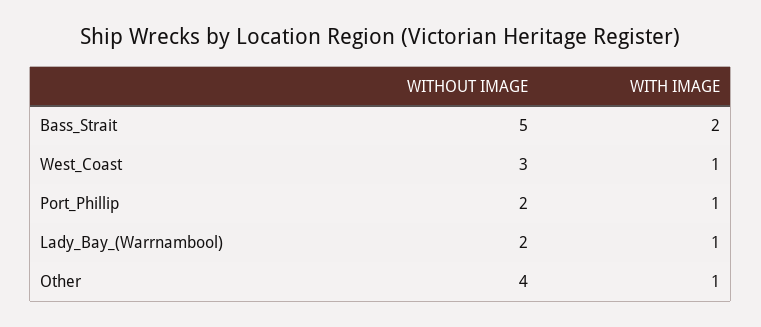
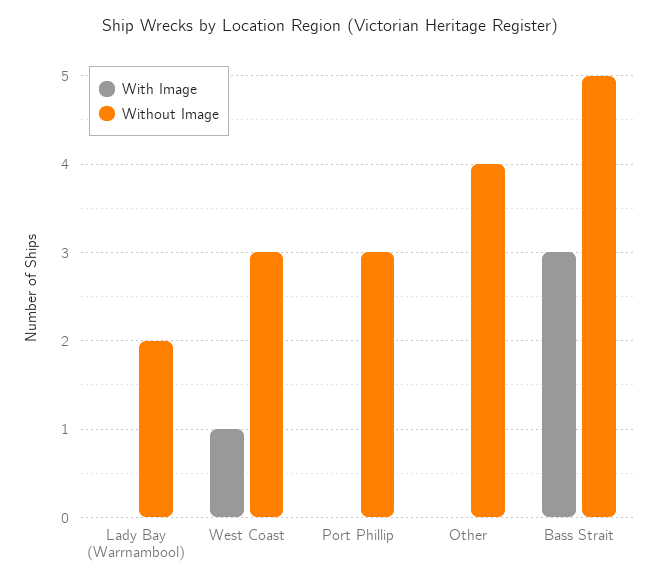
WITH IMAGE, Bass_Strait: 2 -> 3
WITHOUT IMAGE, Port_Phillip: 2 -> 3
WITH IMAGE, Port_Phillip: 1 -> 0
WITH IMAGE, Lady_Bay_(Warrnambool): 1 -> 0
WITH IMAGE, Other: 1 -> 0

